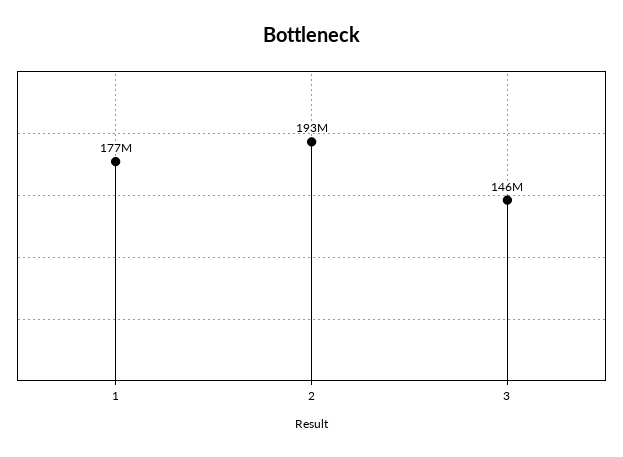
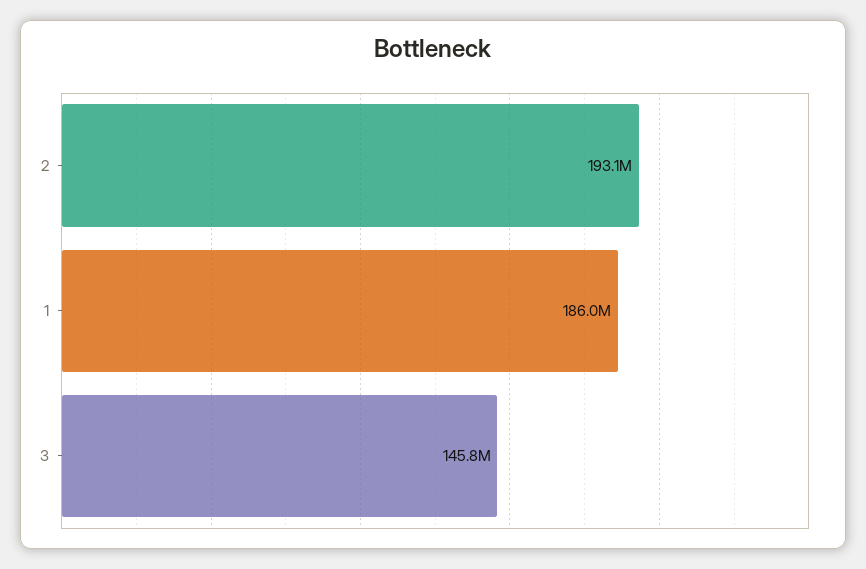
1: 177000000 -> 186000000

